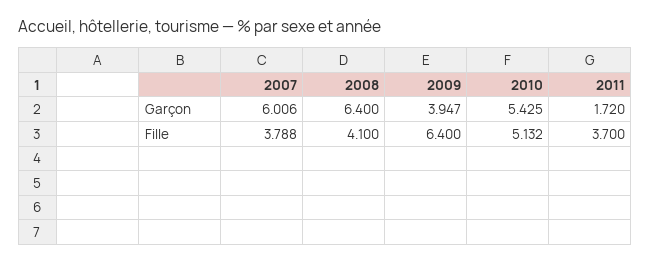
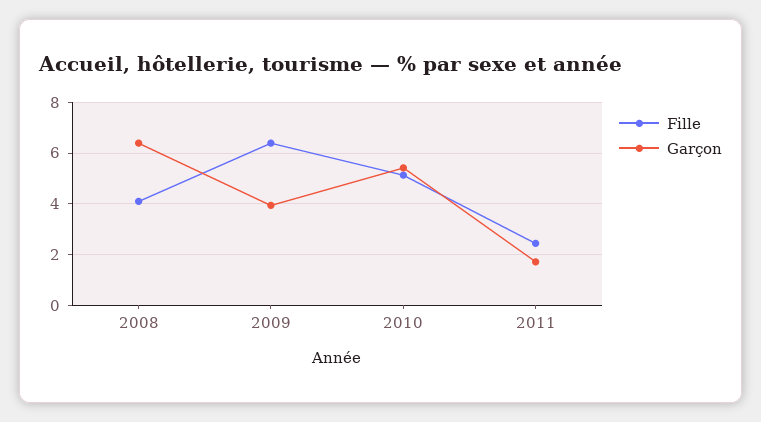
Garçon, 2007: 6.006 -> none
Fille, 2007: 3.788 -> none
Fille, 2011: 3.7 -> 2.5

